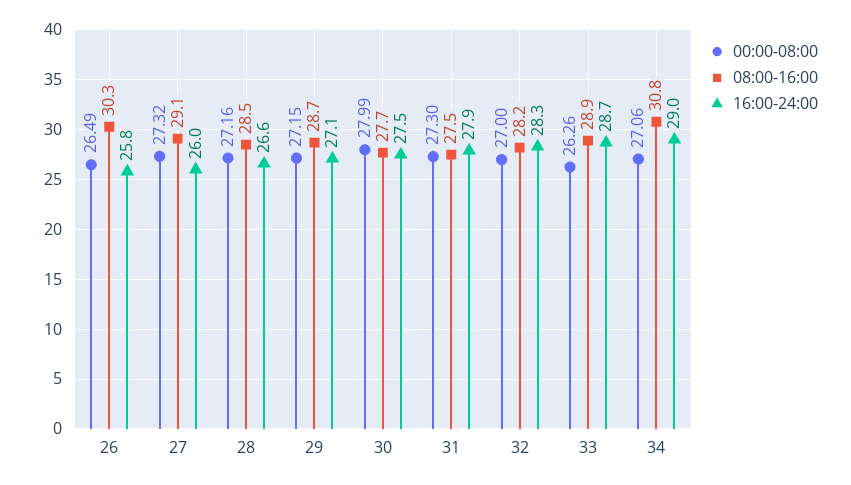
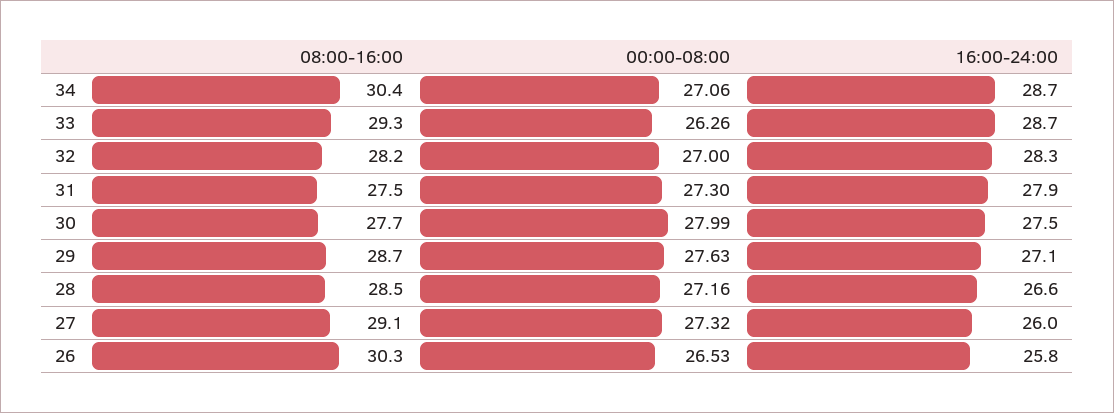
00:00-08:00, 26: 26.49 -> 26.53
00:00-08:00, 29: 27.15 -> 27.63
08:00-16:00, 33: 28.9 -> 29.3
08:00-16:00, 34: 30.8 -> 30.4
16:00-24:00, 34: 29 -> 28.7

